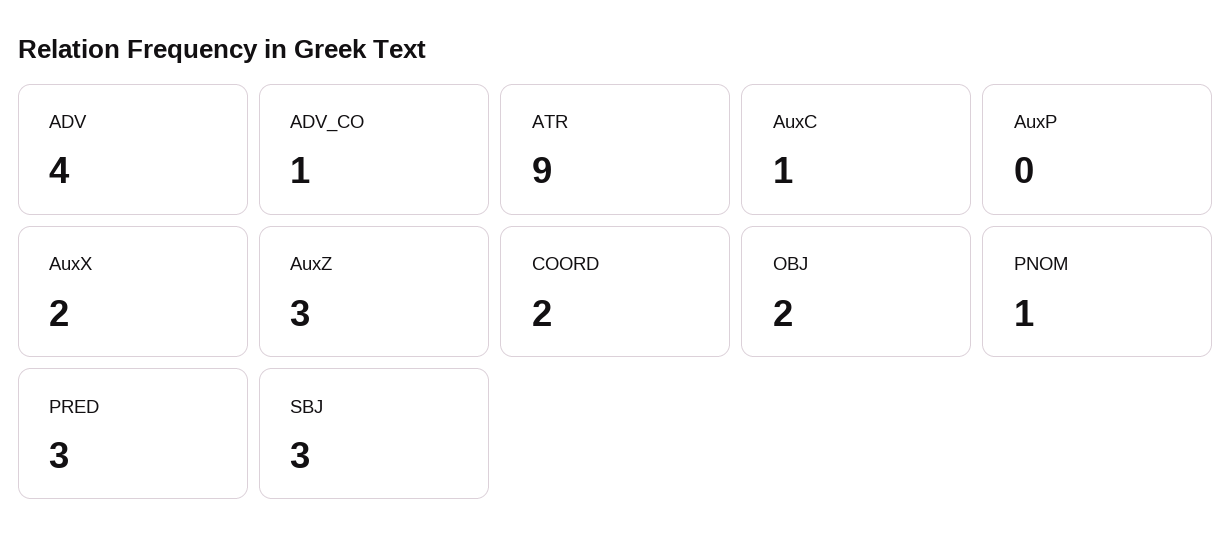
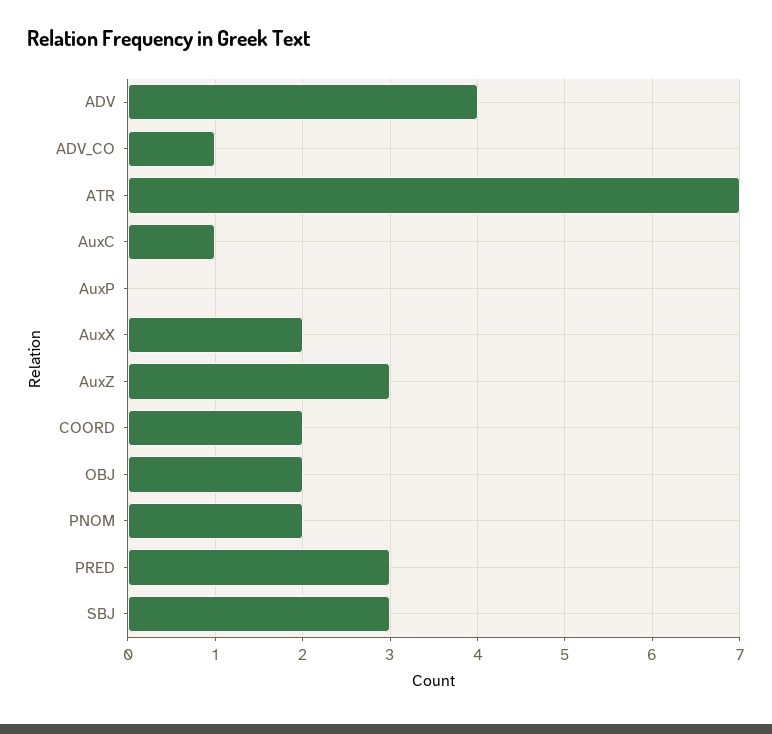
ATR: 9 -> 7
PNOM: 1 -> 2

